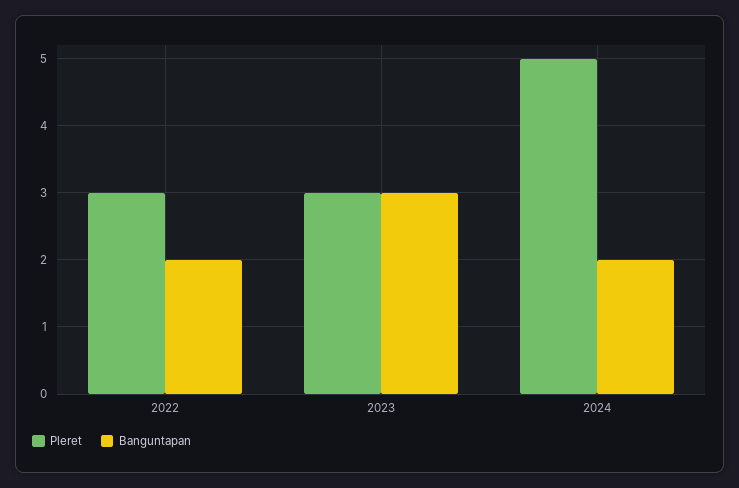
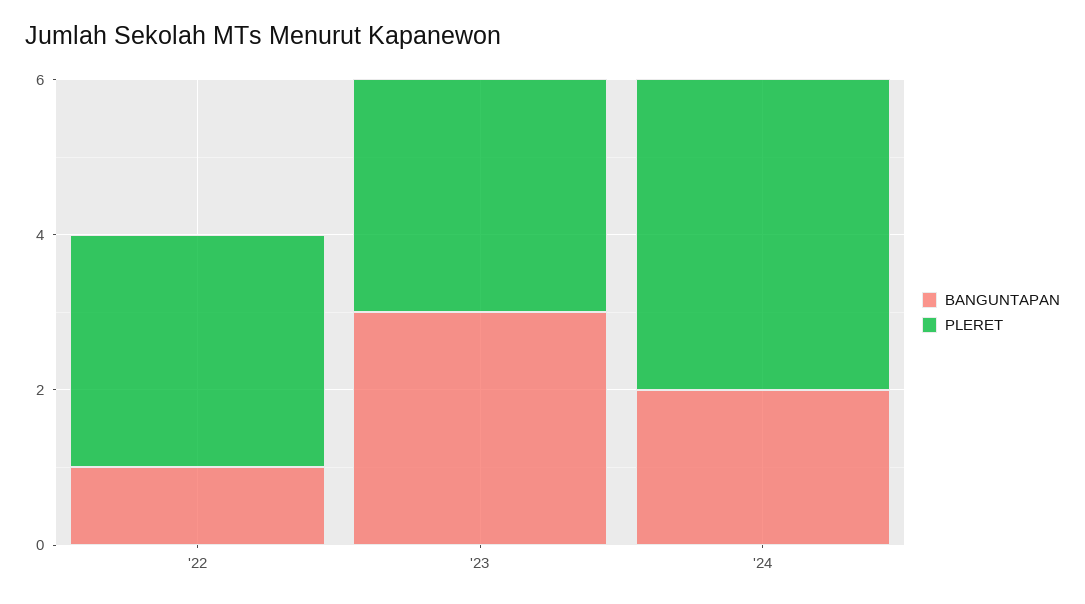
Banguntapan, 2022: 2 -> 1
Pleret, 2024: 5 -> 4

